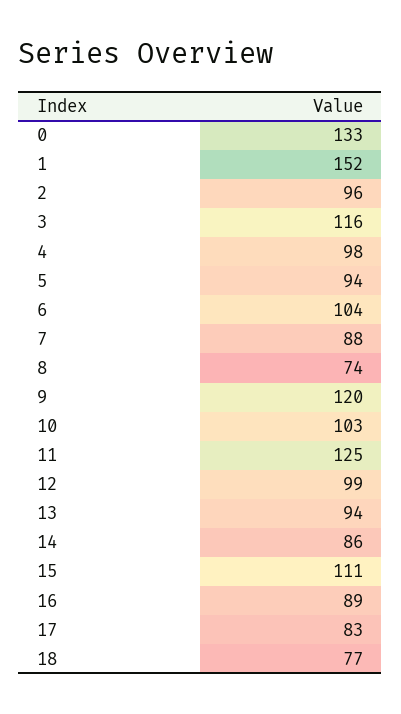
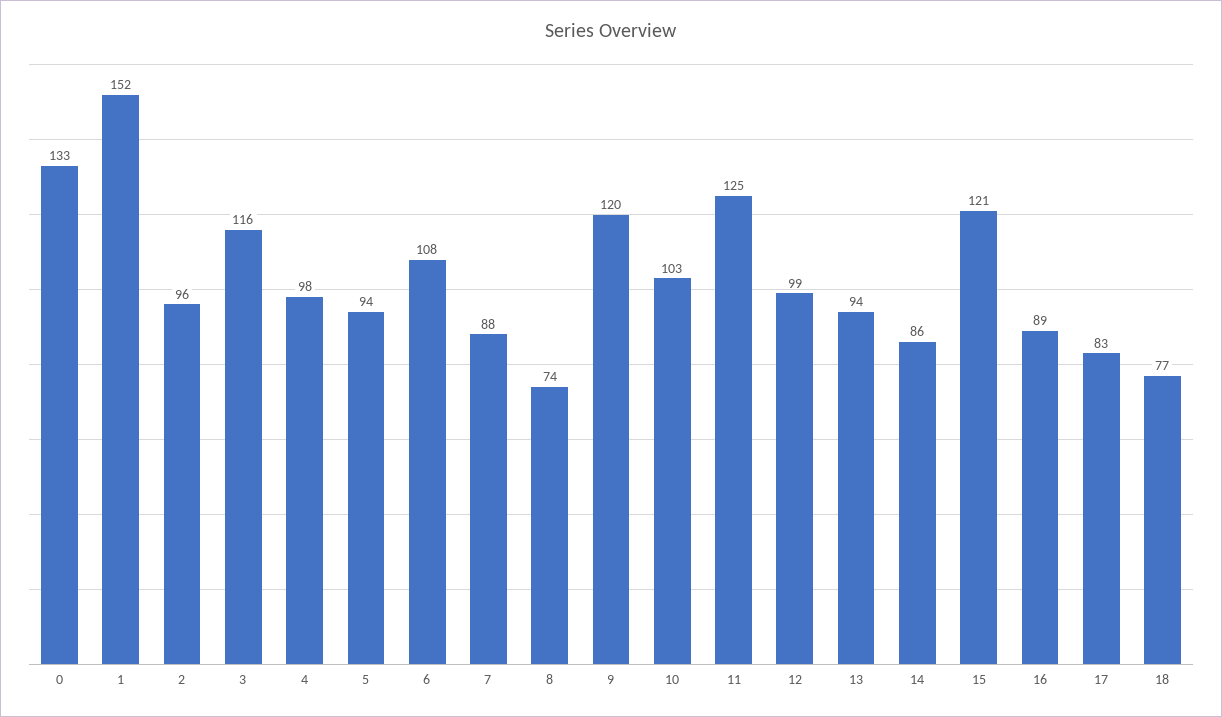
6: 104 -> 108
15: 111 -> 121

